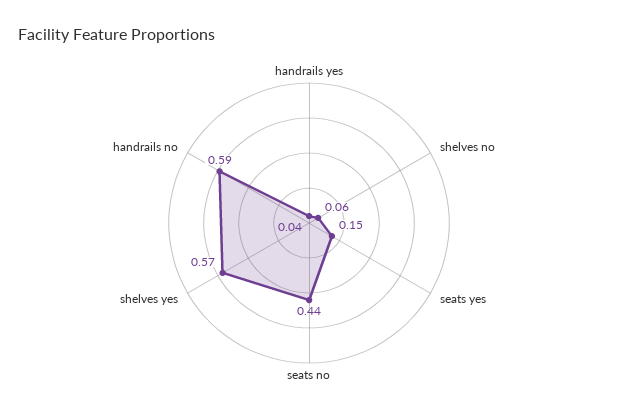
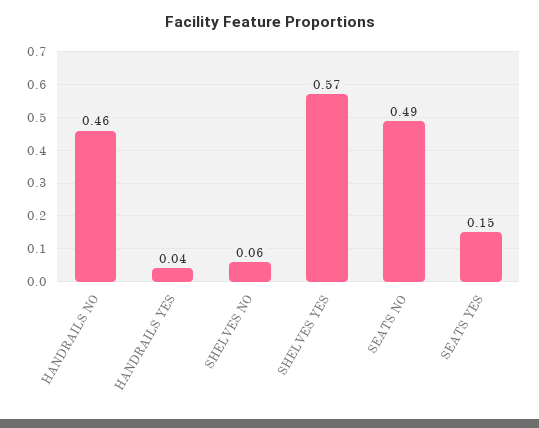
seats no: 0.44 -> 0.49
handrails no: 0.59 -> 0.46

